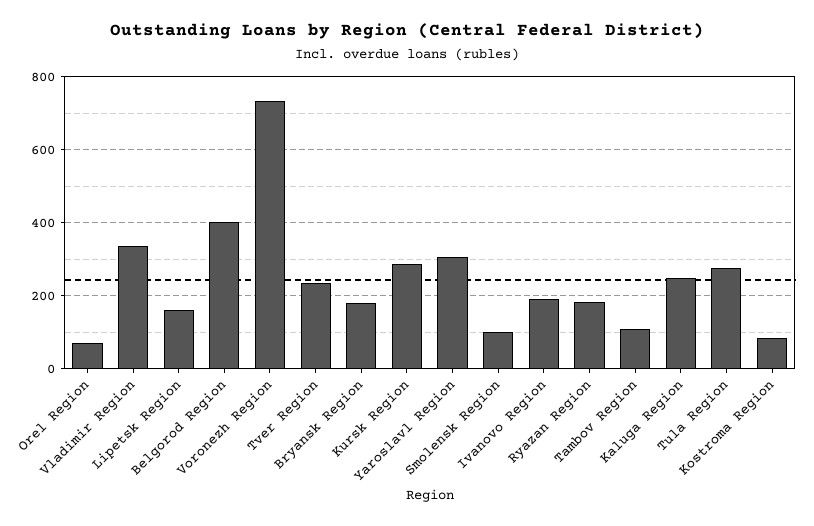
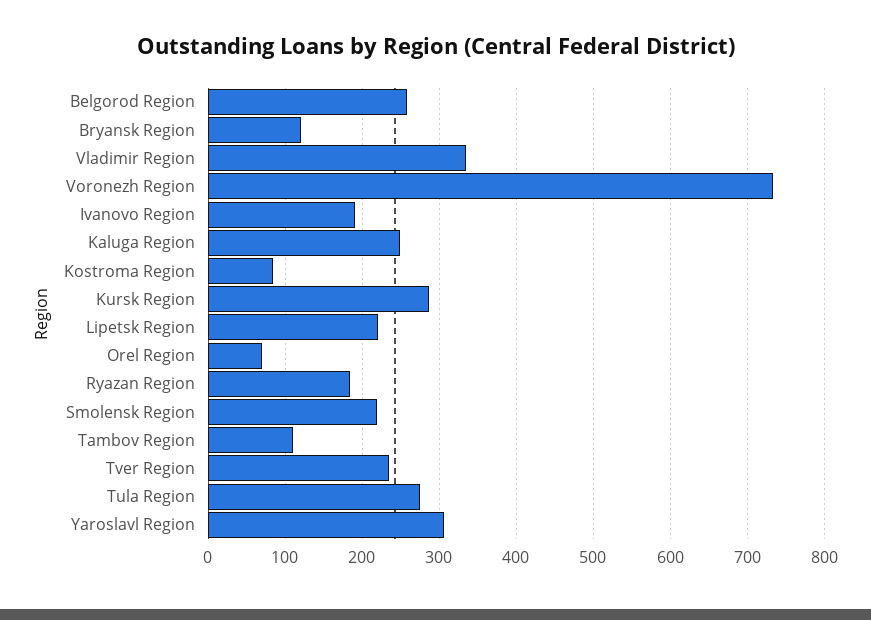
Lipetsk Region: 160 -> 220
Belgorod Region: 400 -> 260
Bryansk Region: 180 -> 120
Smolensk Region: 100 -> 220

